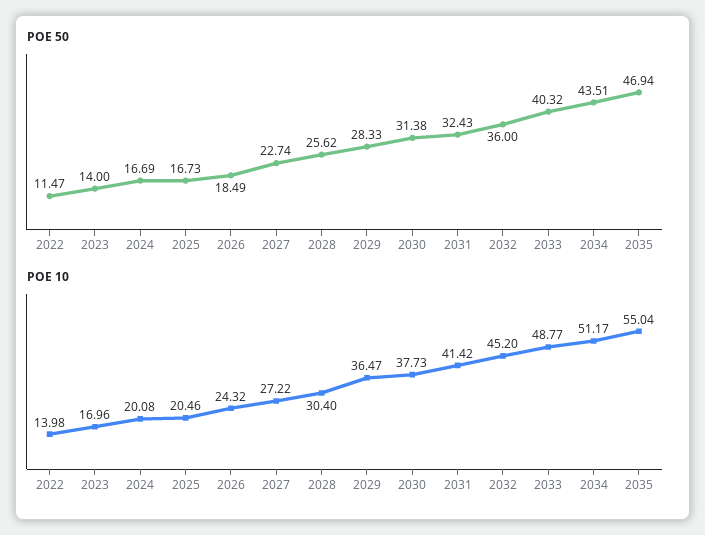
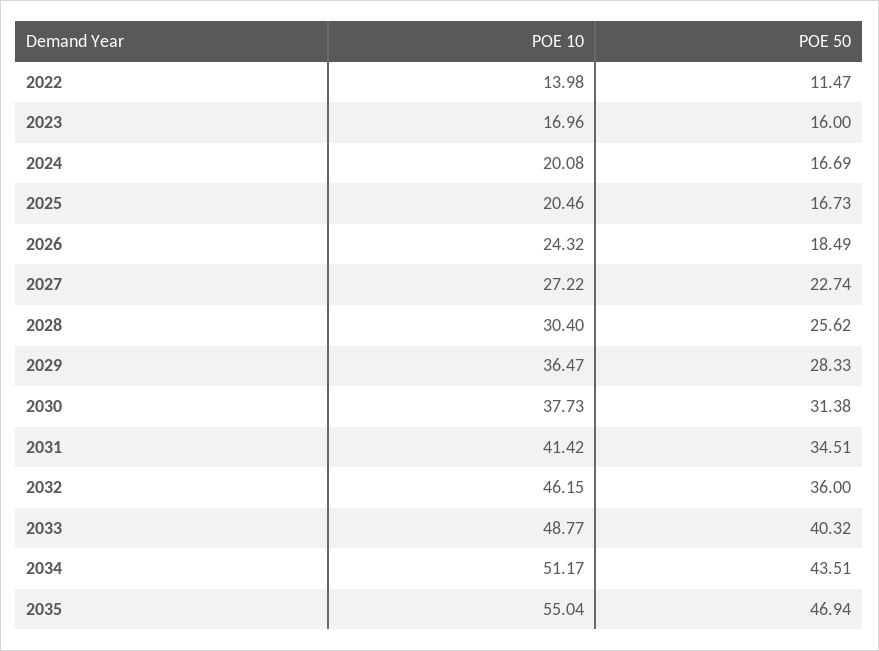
POE 50, 2023: 14 -> 16
POE 50, 2031: 32.43 -> 34.51
POE 10, 2032: 45.2 -> 46.15

